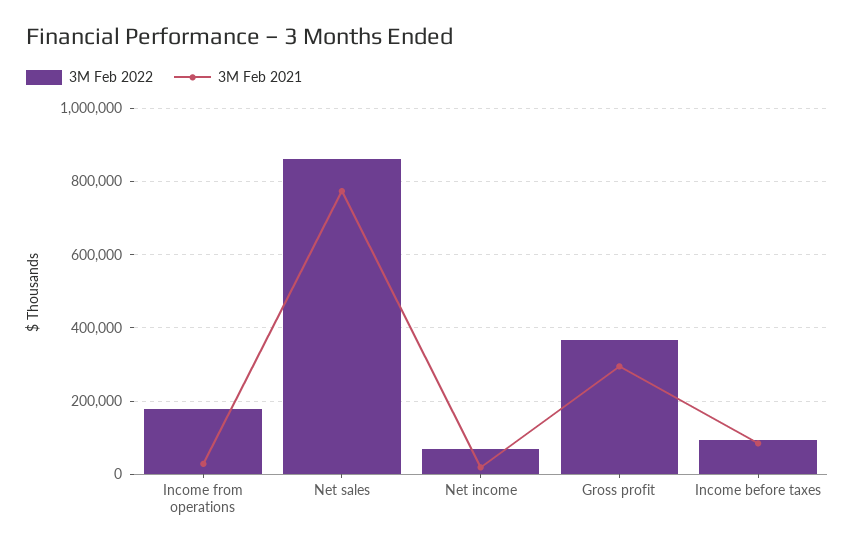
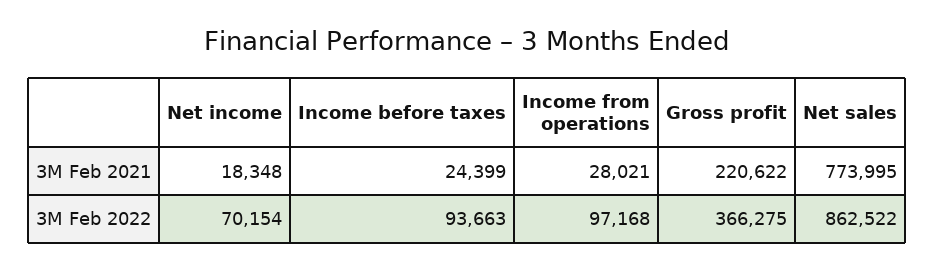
3M Feb 2022, Income from operations: 180000 -> 97168
3M Feb 2021, Gross profit: 300000 -> 220622
3M Feb 2021, Income before taxes: 80000 -> 24399

